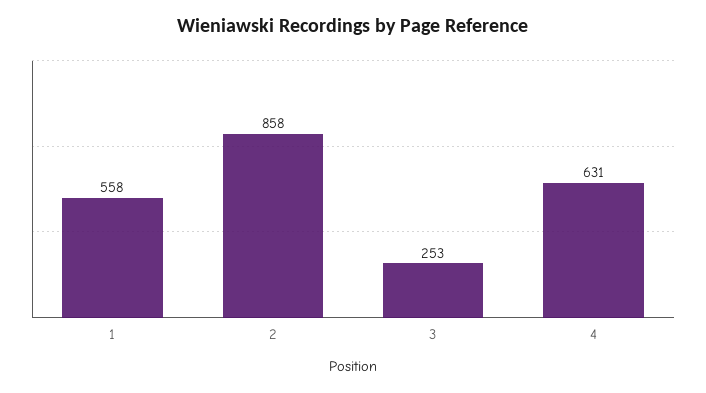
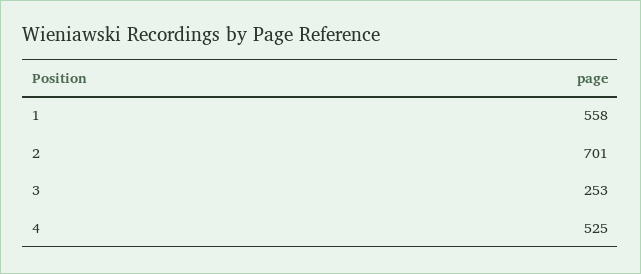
2: 858 -> 701
4: 631 -> 525

